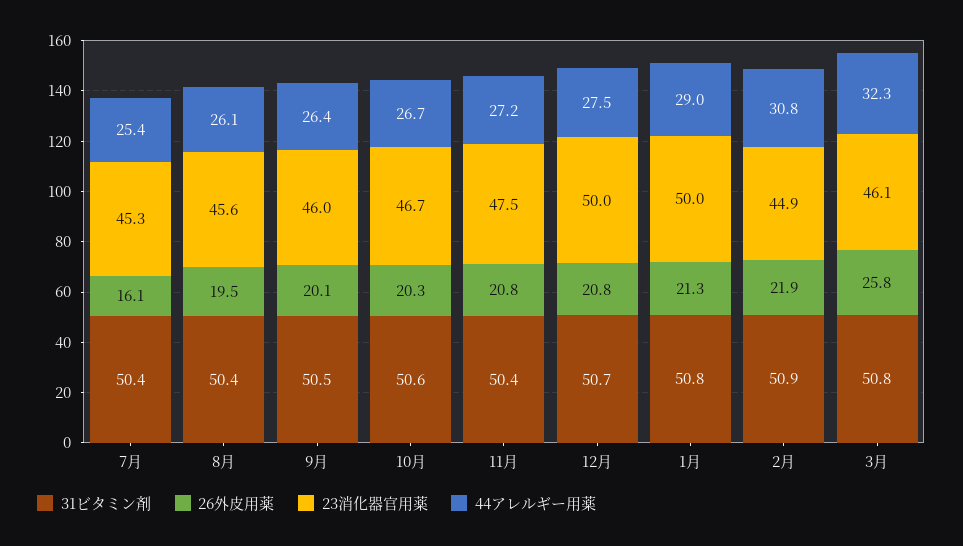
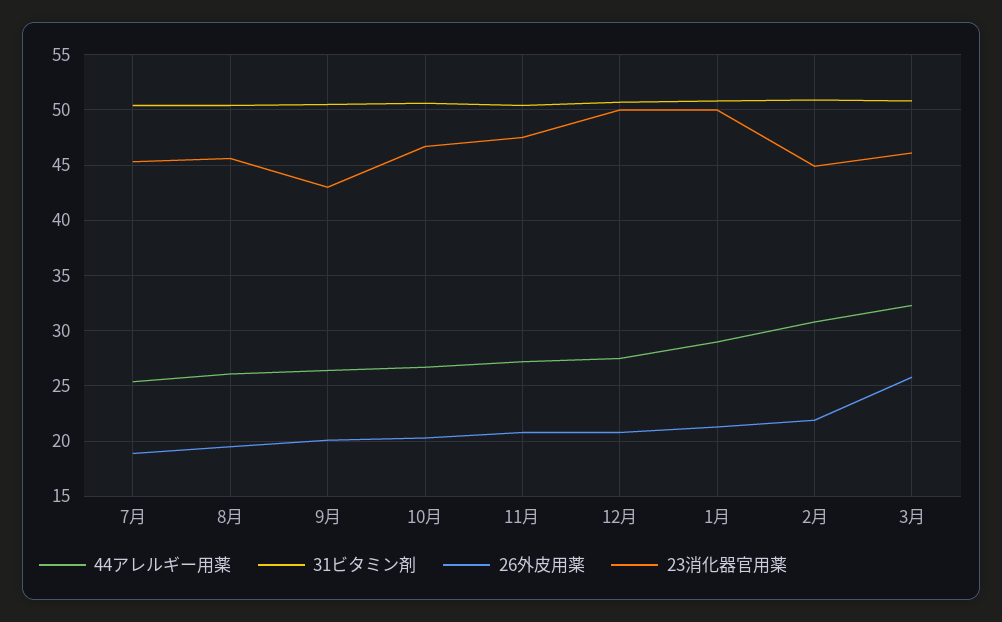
26外皮用薬, 7月: 16.1 -> 19
23消化器官用薬, 9月: 46 -> 43

